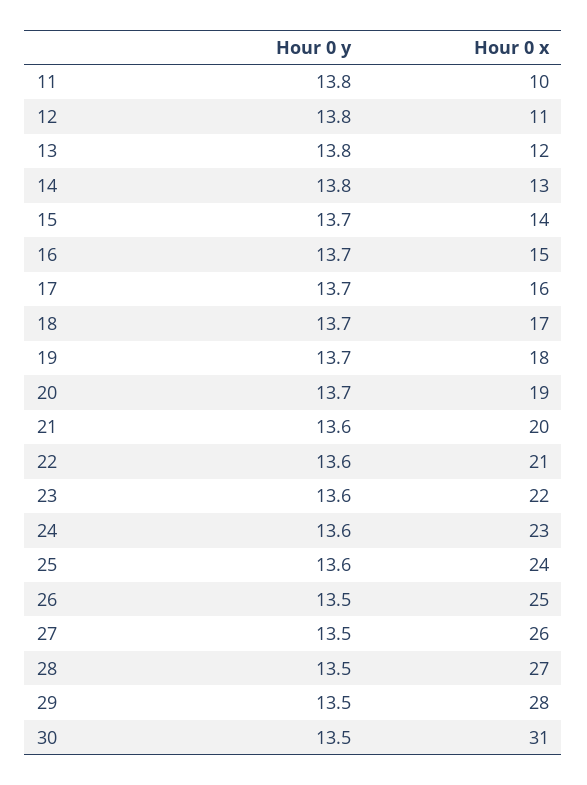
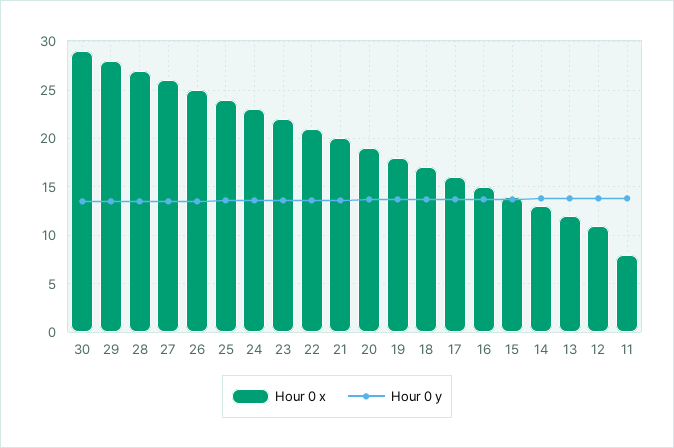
Hour 0 x, 11: 10 -> 8
Hour 0 x, 30: 31 -> 29

